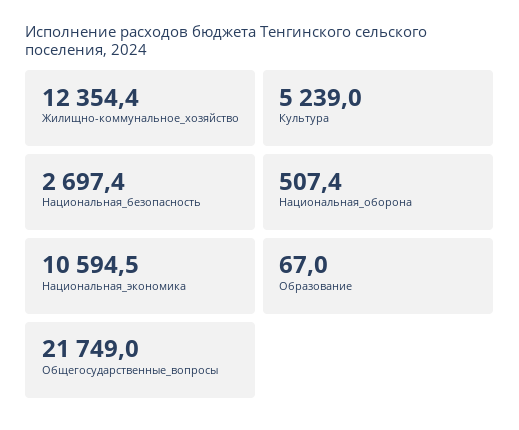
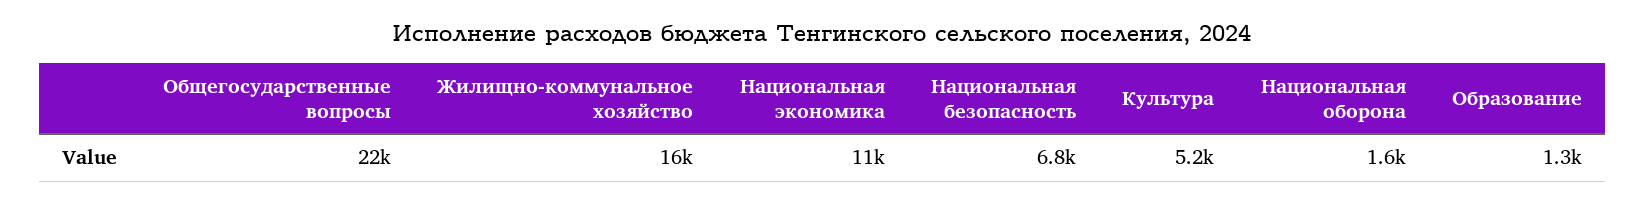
Жилищно-коммунальное_хозяйство: 12354.4 -> 16000
Национальная_безопасность: 2697.4 -> 6800
Национальная_оборона: 507.4 -> 1600
Образование: 67 -> 1300

